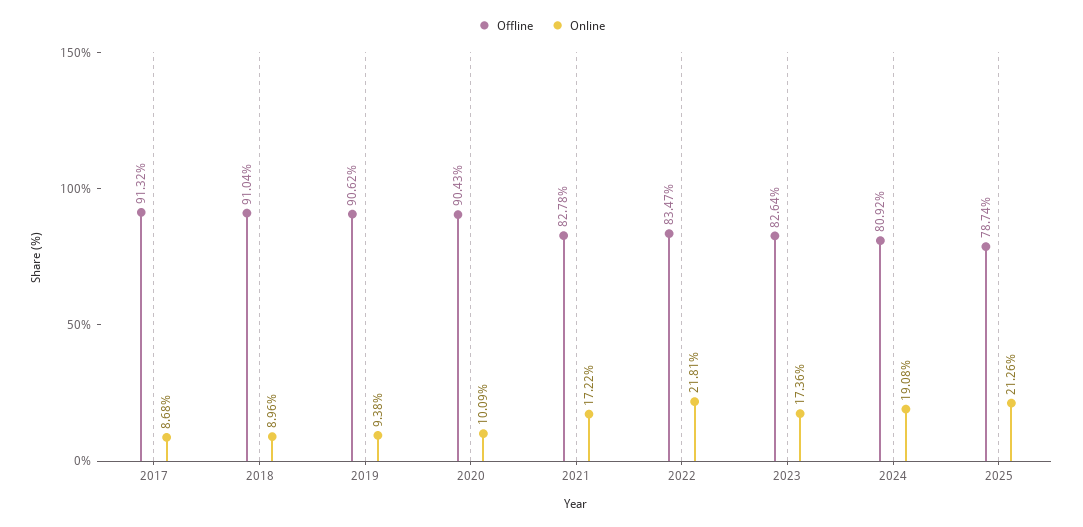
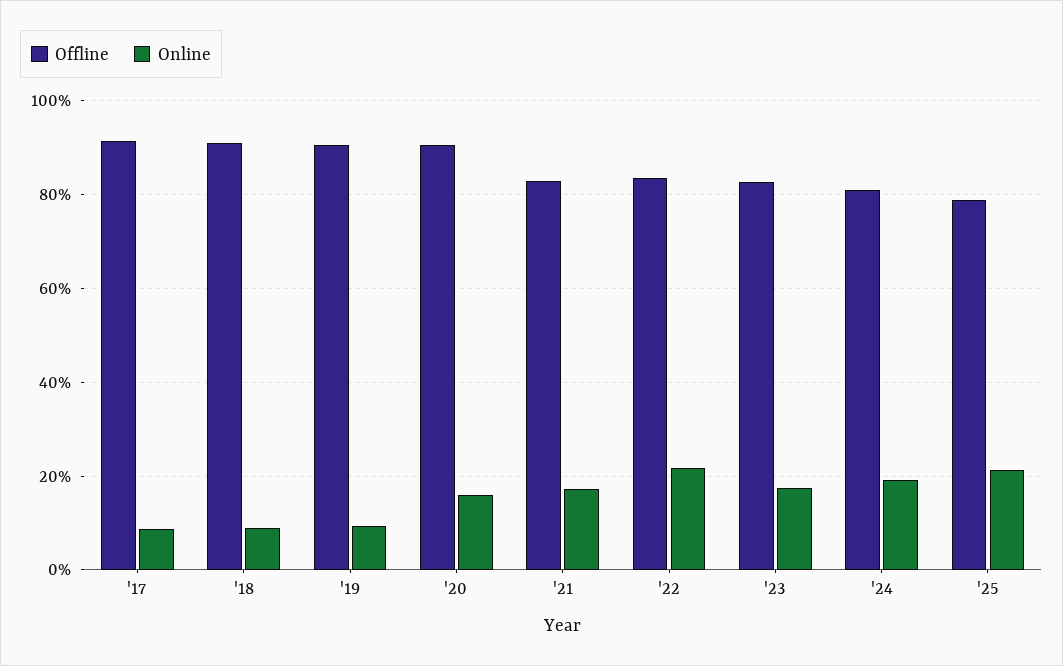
Online, 2020: 10.09 -> 16

